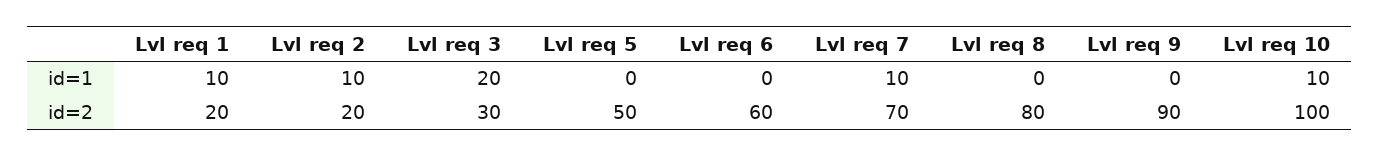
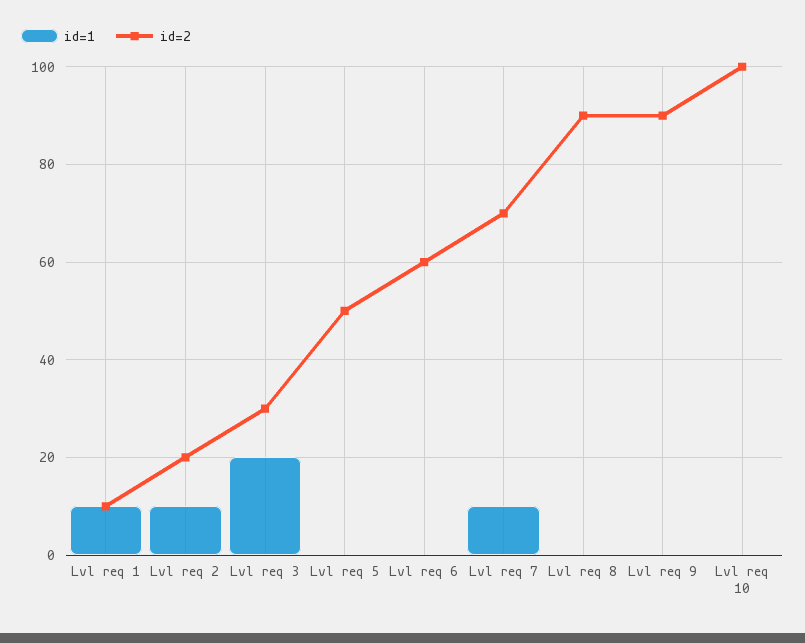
id=1, Lvl req 10: 10 -> 0
id=2, Lvl req 1: 20 -> 10
id=2, Lvl req 8: 80 -> 90

